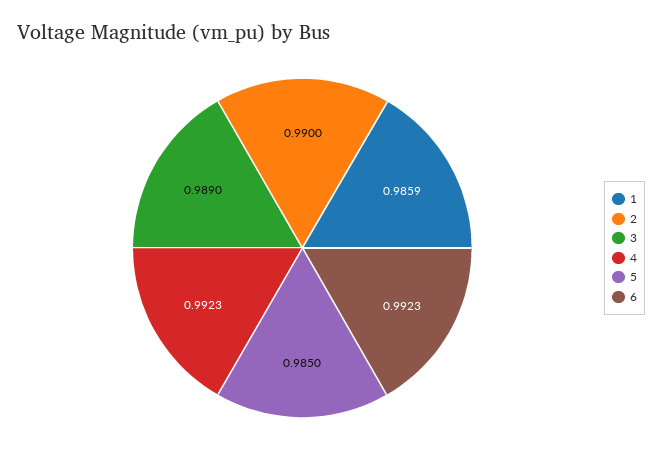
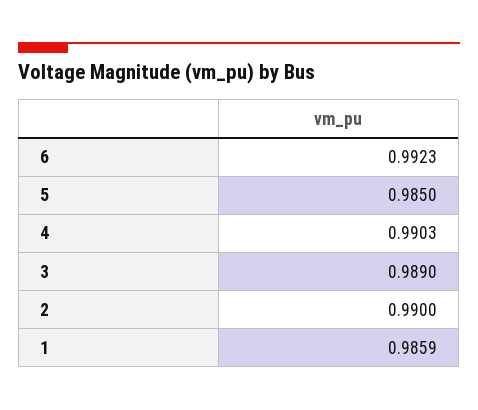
4: 0.9923 -> 0.9903

